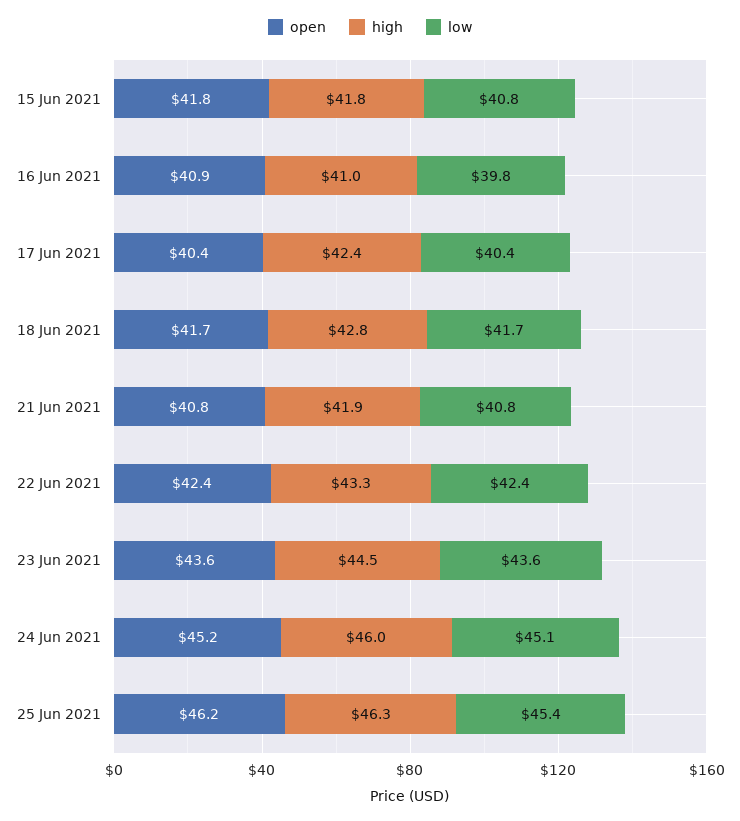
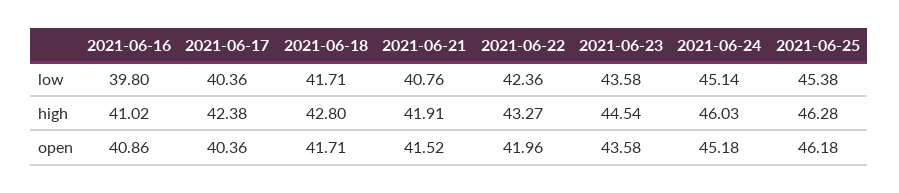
open, 15 Jun 2021: 41.8 -> none
high, 15 Jun 2021: 41.8 -> none
low, 15 Jun 2021: 40.8 -> none
open, 21 Jun 2021: 40.8 -> 41.52
open, 22 Jun 2021: 42.4 -> 41.96

